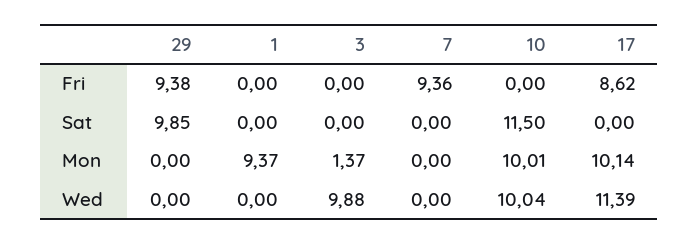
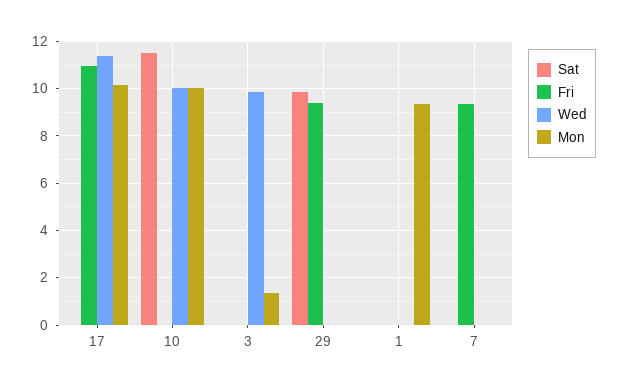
Fri, 17: 8.62 -> 11

